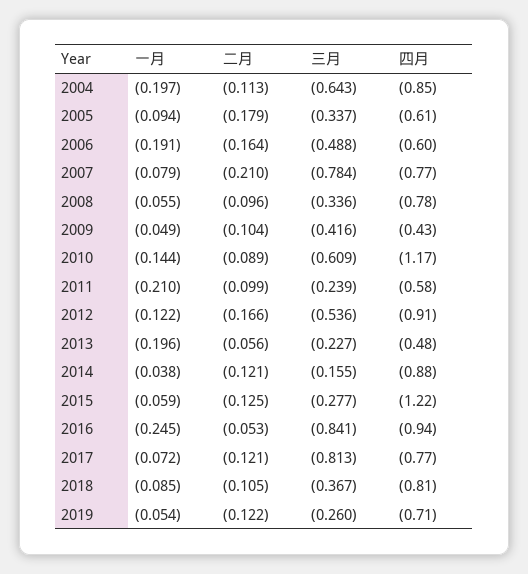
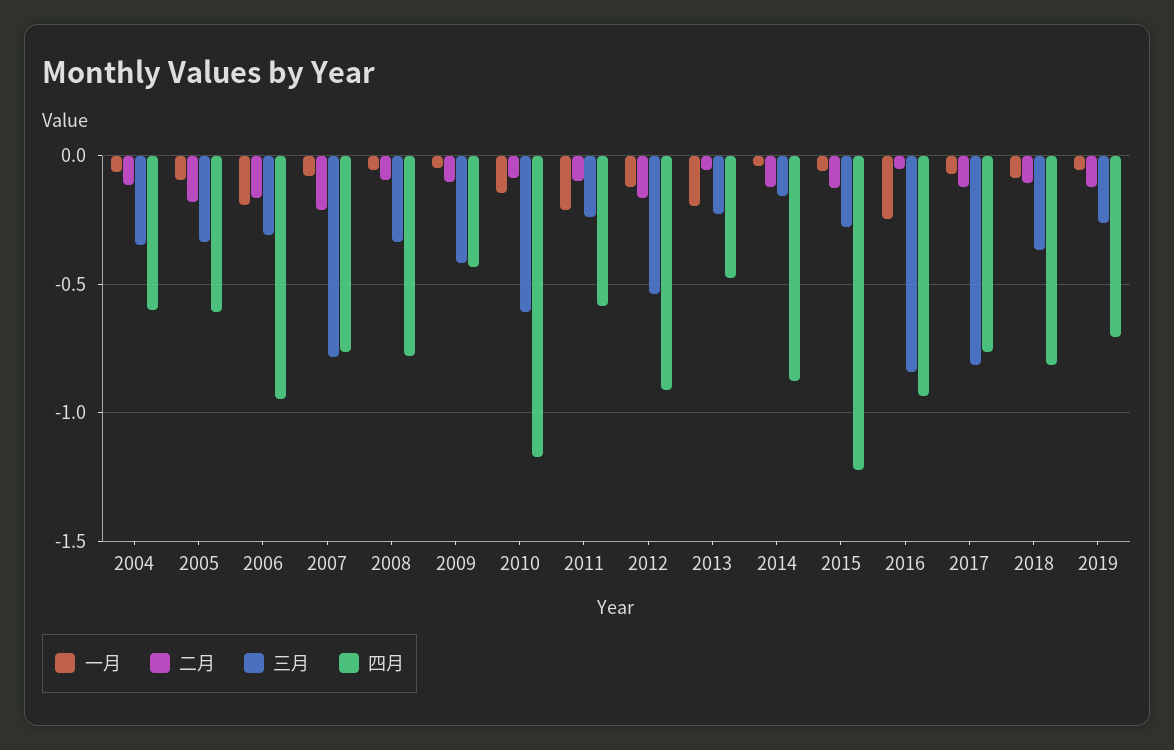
一月, 2004: -0.197 -> -0.05
三月, 2004: -0.643 -> -0.35
四月, 2004: -0.85 -> -0.6
三月, 2006: -0.488 -> -0.3
四月, 2006: -0.6 -> -0.95

